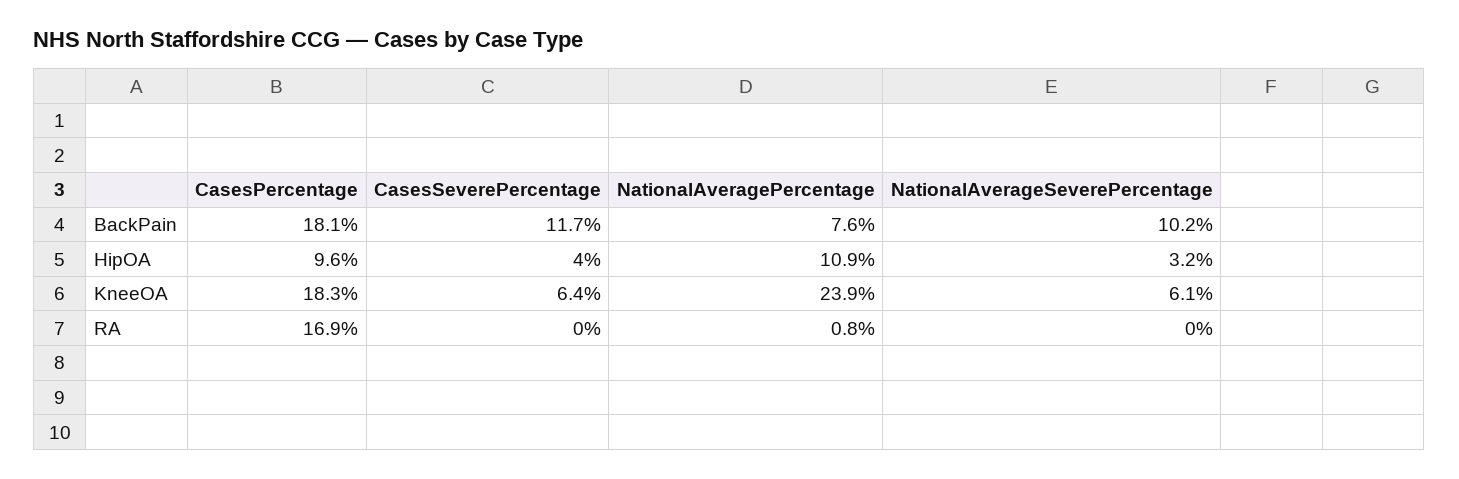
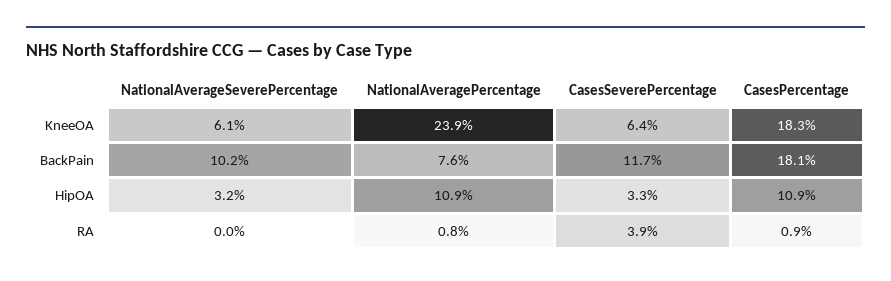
CasesPercentage, HipOA: 9.6 -> 10.9
CasesSeverePercentage, HipOA: 4 -> 3.3
CasesPercentage, RA: 16.9 -> 0.9
CasesSeverePercentage, RA: 0 -> 3.9

